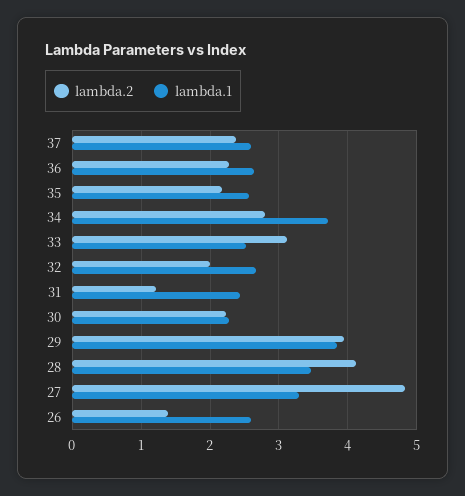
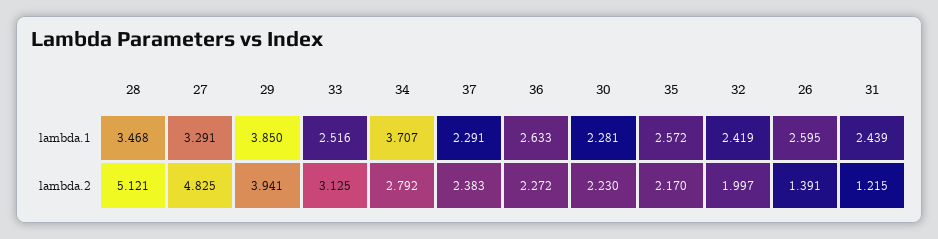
lambda.1, 37: 2.6 -> 2.291
lambda.1, 32: 2.7 -> 2.419
lambda.2, 28: 4.1 -> 5.121

